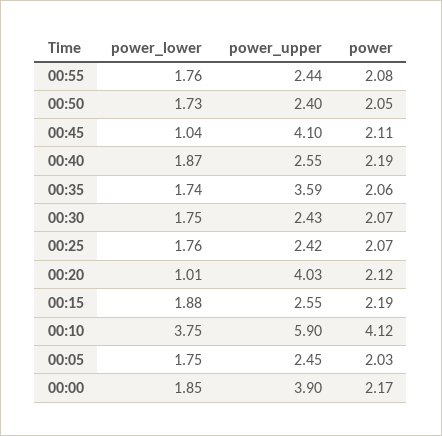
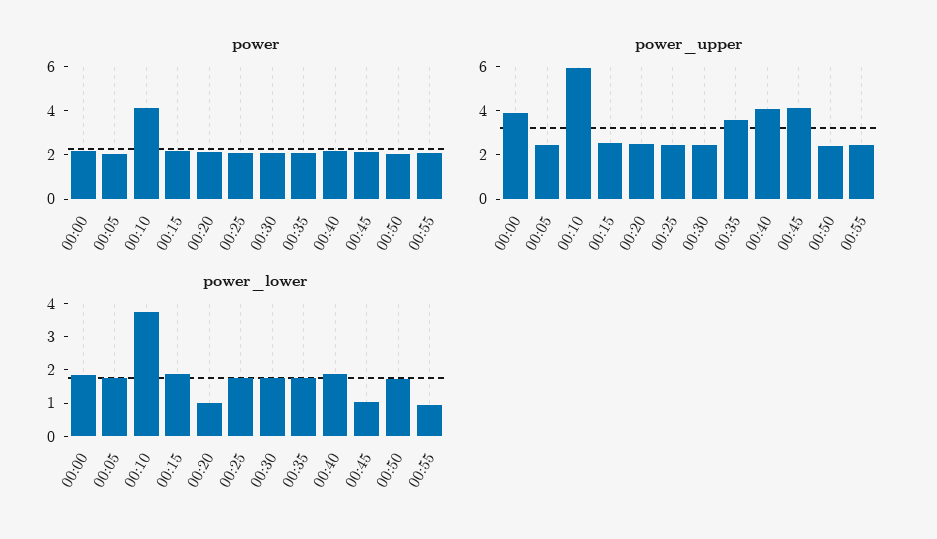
power_lower, 00:55: 1.76 -> 1
power_upper, 00:40: 2.55 -> 4
power_upper, 00:20: 4.03 -> 2.5

